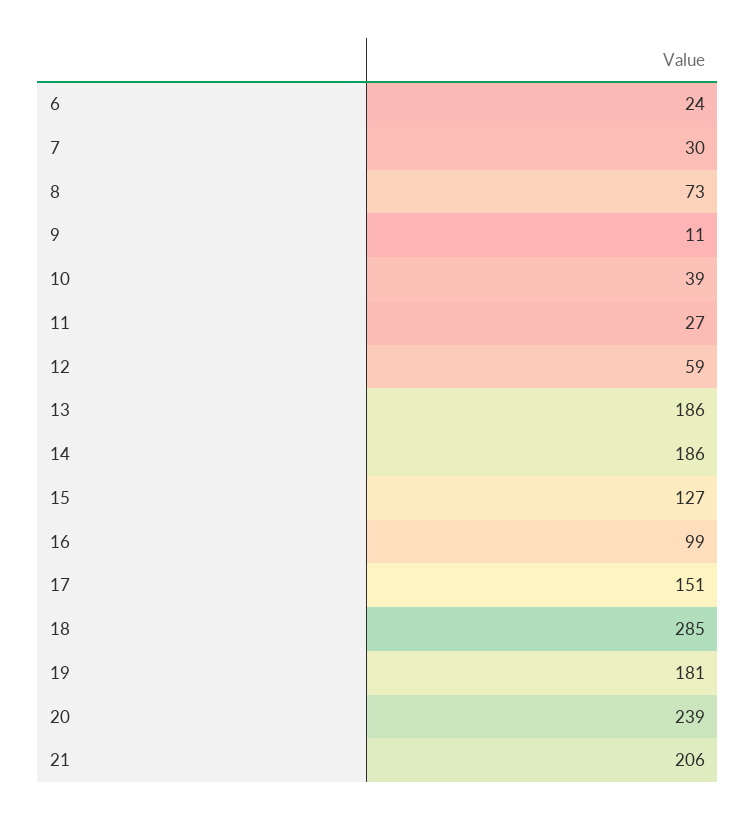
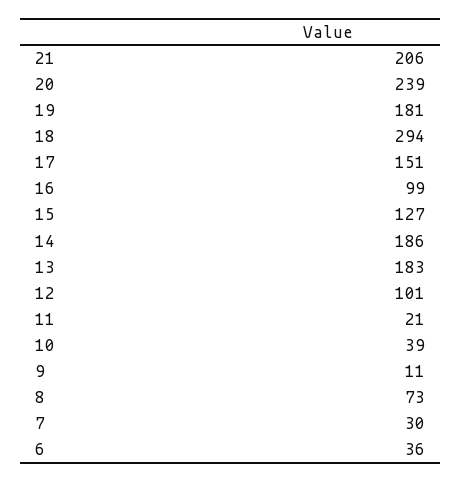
6: 24 -> 36
11: 27 -> 21
12: 59 -> 101
13: 186 -> 183
18: 285 -> 294

